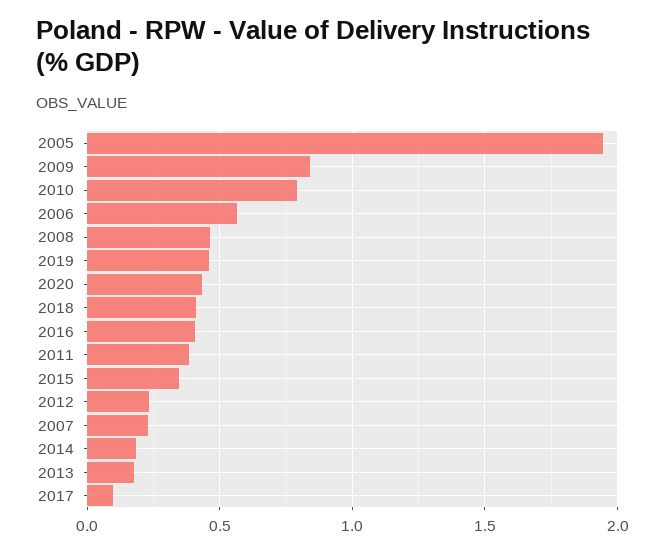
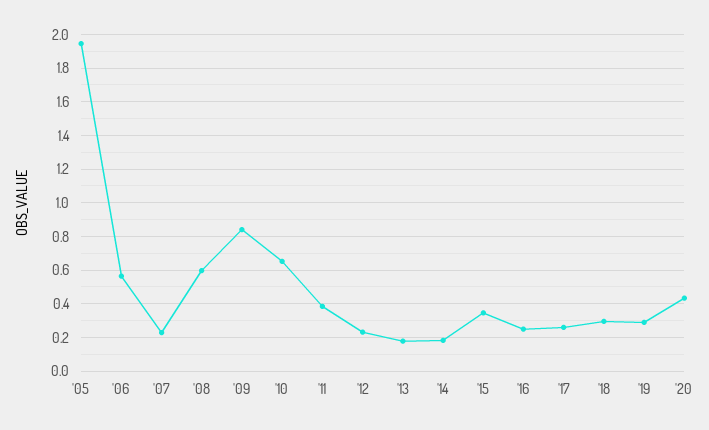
2010: 0.8 -> 0.65
2008: 0.45 -> 0.6
2019: 0.45 -> 0.3
2018: 0.4 -> 0.3
2016: 0.4 -> 0.25
2017: 0.1 -> 0.25

